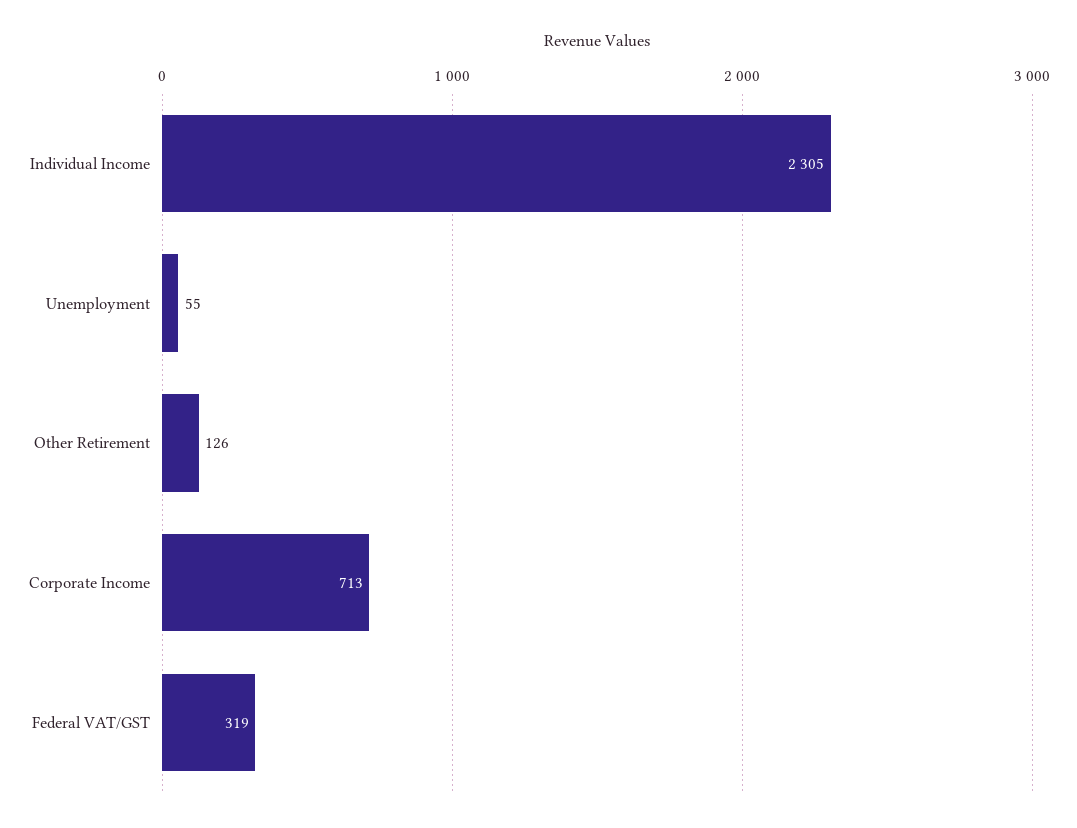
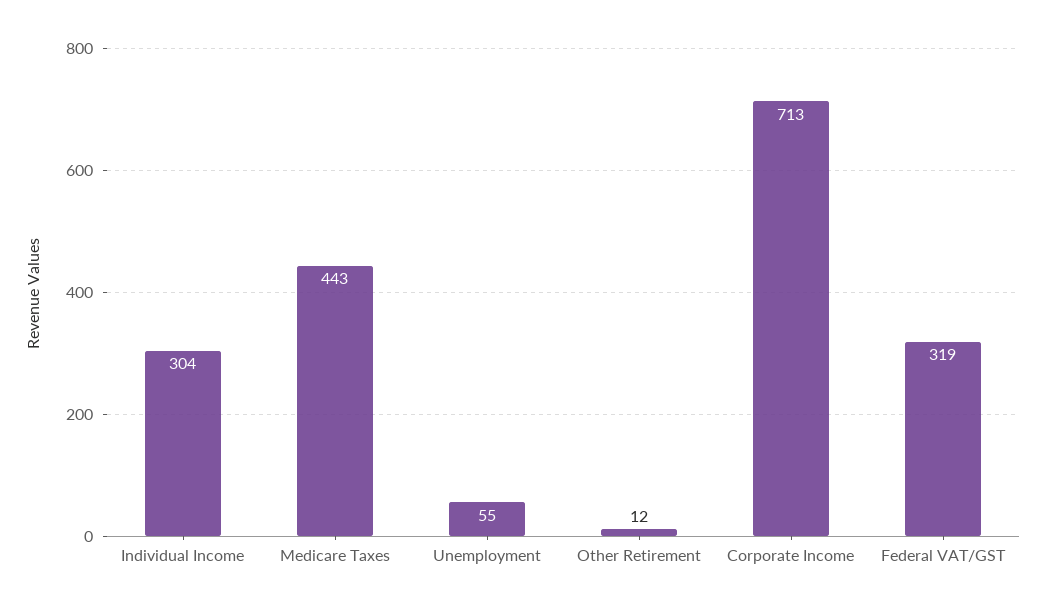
Individual Income: 2305 -> 304
Other Retirement: 126 -> 12
Medicare Taxes: none -> 443

